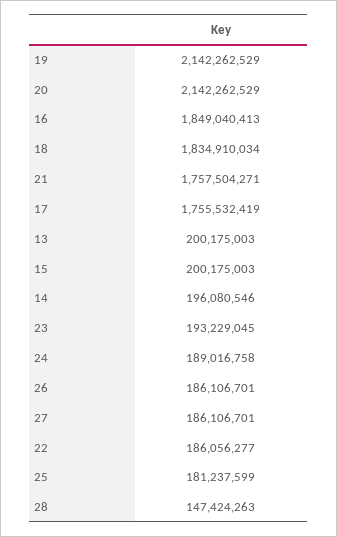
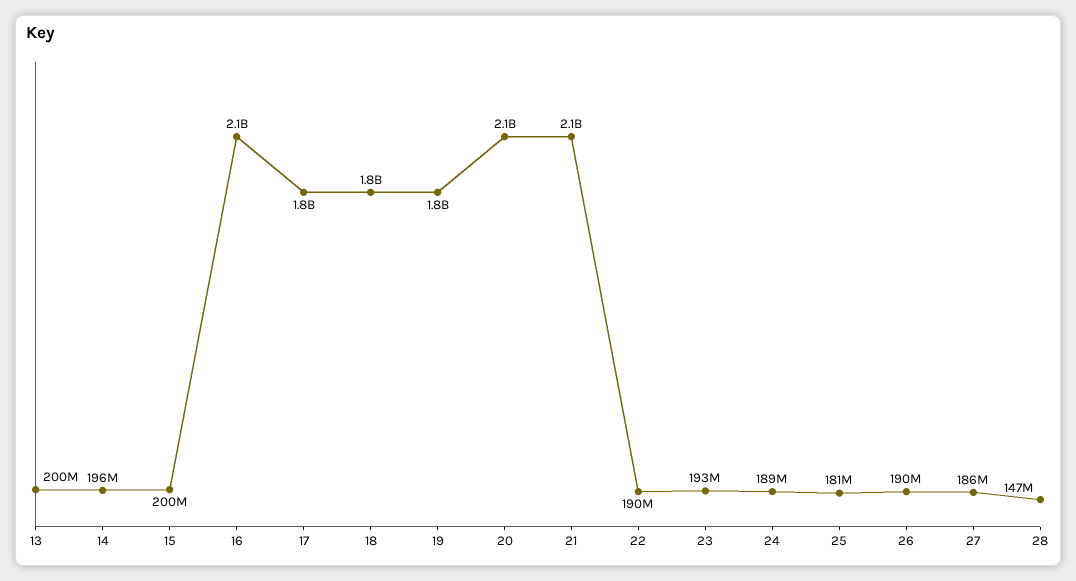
19: 2142262529 -> 1800000000
16: 1849040413 -> 2100000000
21: 1757504271 -> 2100000000
26: 186106701 -> 190000000
22: 186056277 -> 190000000

